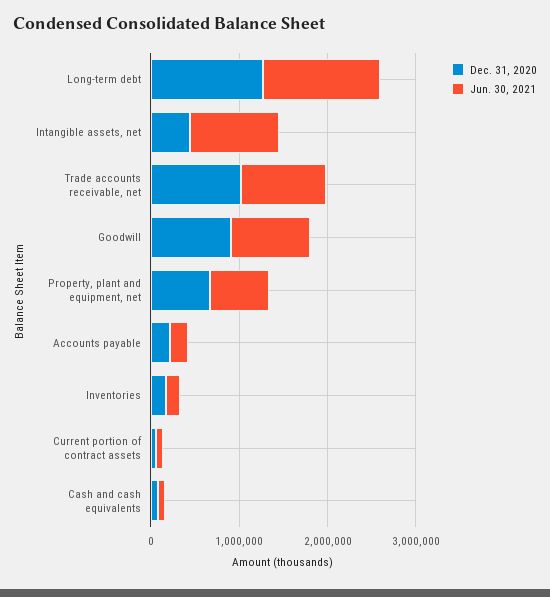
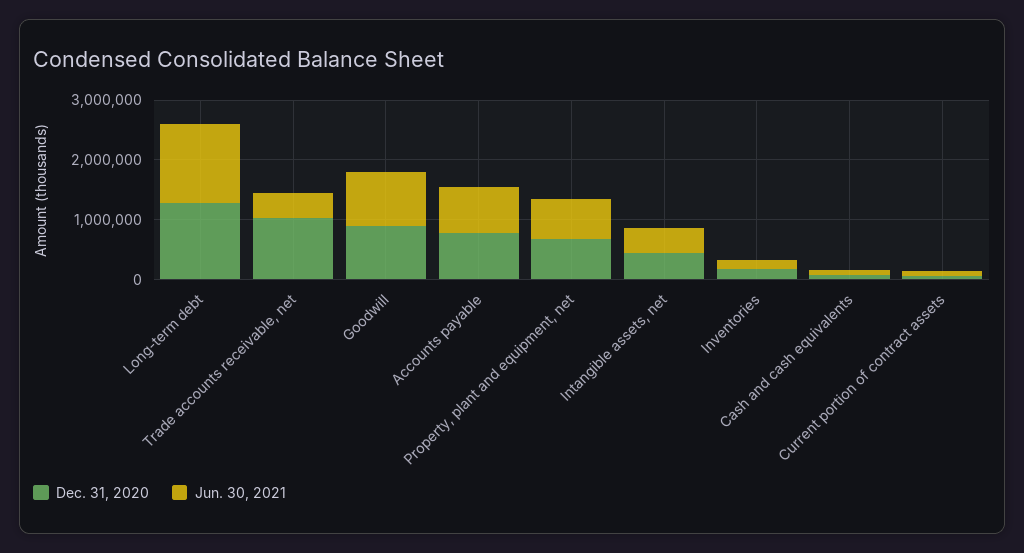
Jun. 30, 2021, Intangible assets, net: 1000000 -> 400000
Jun. 30, 2021, Trade accounts receivable, net: 1000000 -> 400000
Dec. 31, 2020, Accounts payable: 200000 -> 800000
Jun. 30, 2021, Accounts payable: 200000 -> 800000

